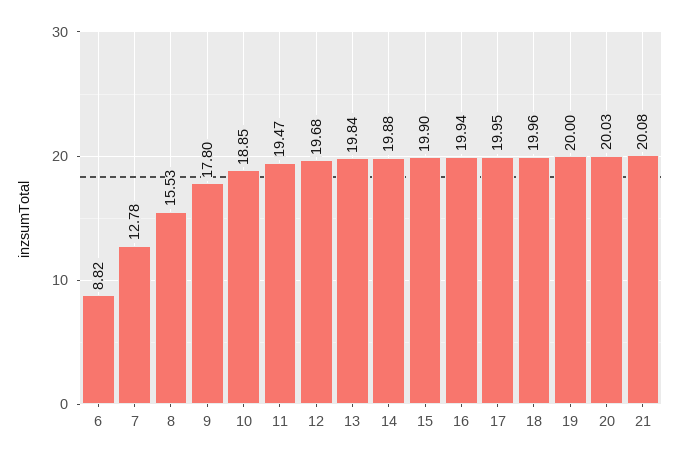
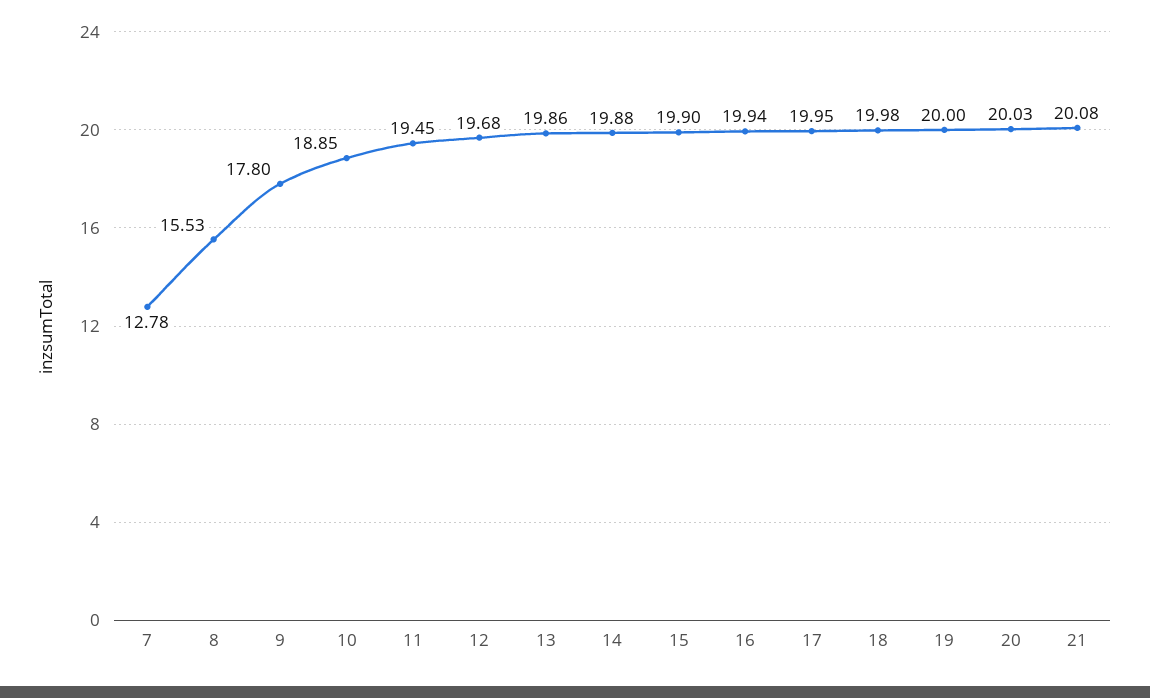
6: 8.82 -> none
11: 19.47 -> 19.45
13: 19.84 -> 19.86
18: 19.96 -> 19.98

